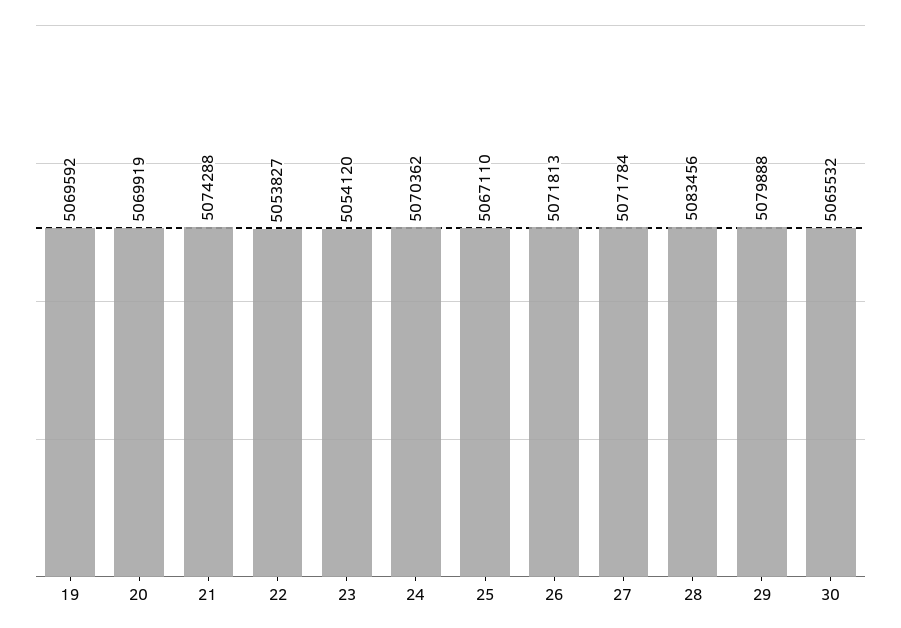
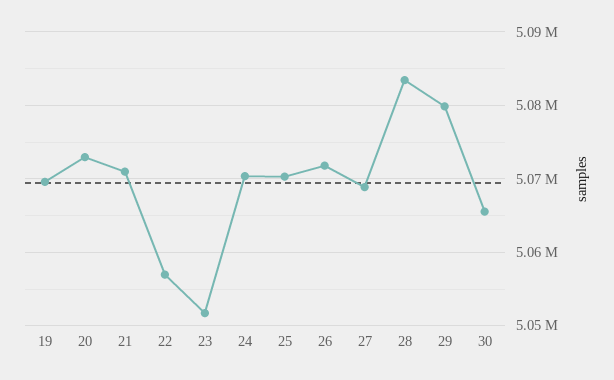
20: 5069919 -> 5073000
21: 5074288 -> 5071000
22: 5053827 -> 5057000
23: 5054120 -> 5052000
25: 5067110 -> 5070000
27: 5071784 -> 5069000

